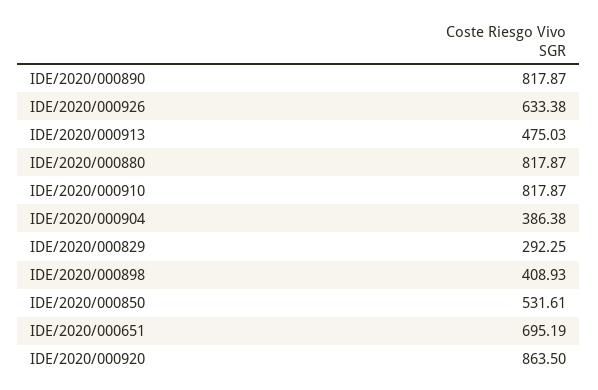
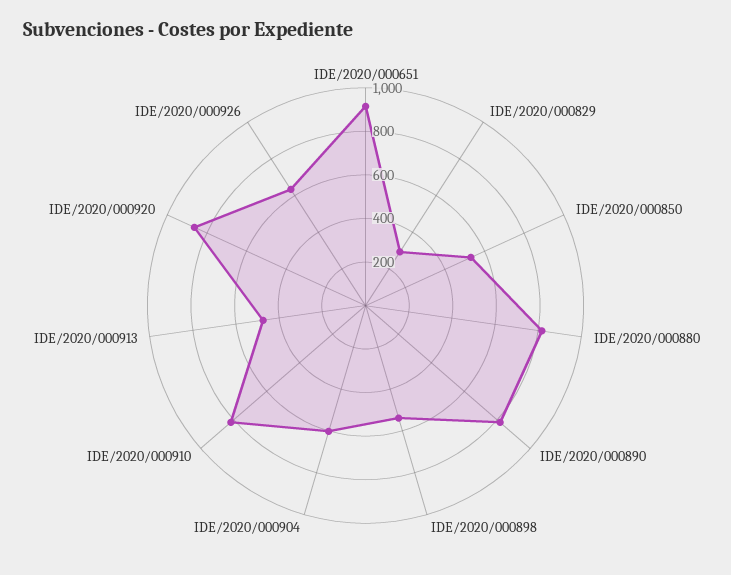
IDE/2020/000904: 386.38 -> 600
IDE/2020/000898: 408.93 -> 550
IDE/2020/000651: 695.19 -> 900

